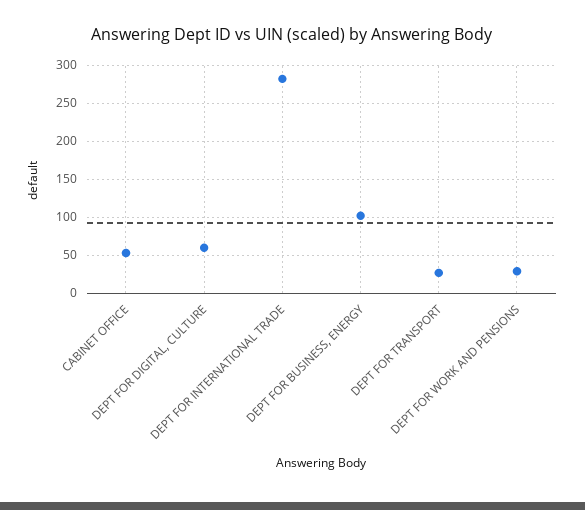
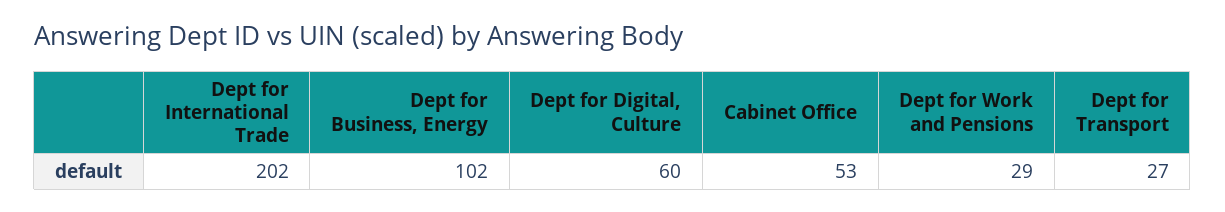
DEPT FOR INTERNATIONAL TRADE: 280 -> 202

